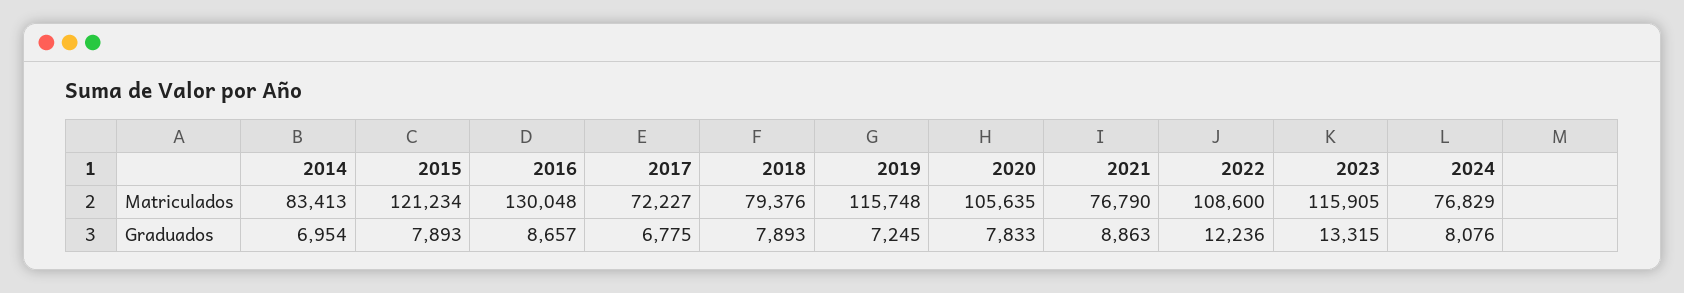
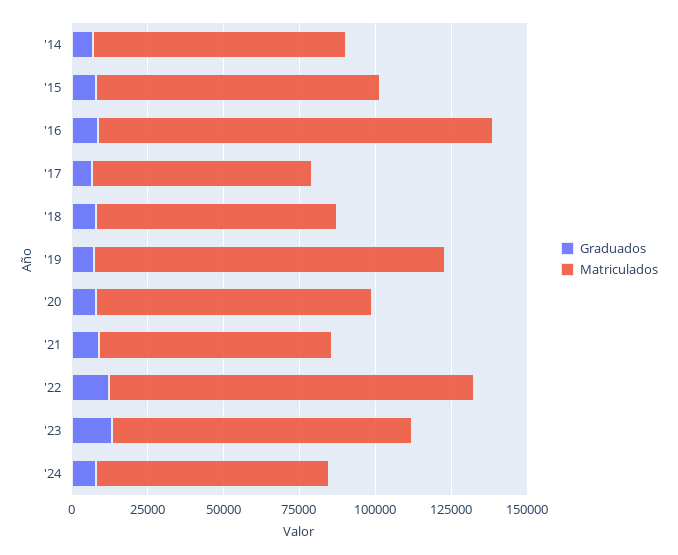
Matriculados, 2015: 121234 -> 95000
Matriculados, 2020: 105635 -> 90000
Matriculados, 2022: 108600 -> 120000
Matriculados, 2023: 115905 -> 100000

